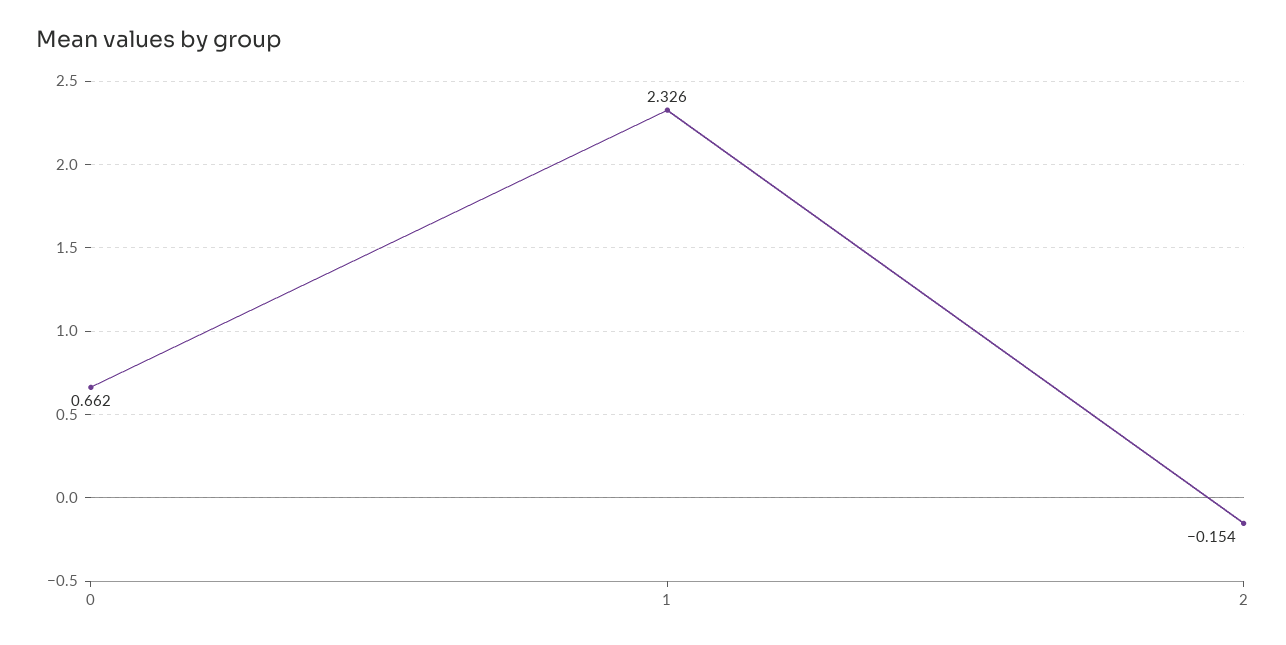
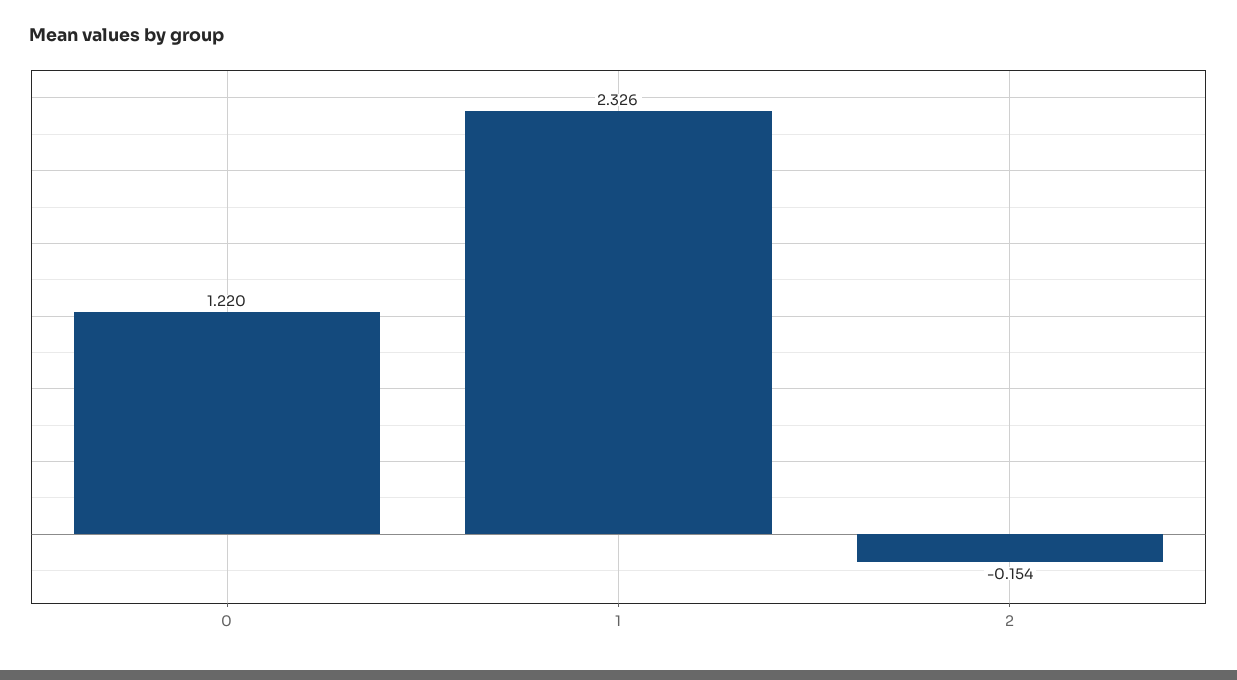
0: 0.662 -> 1.22

